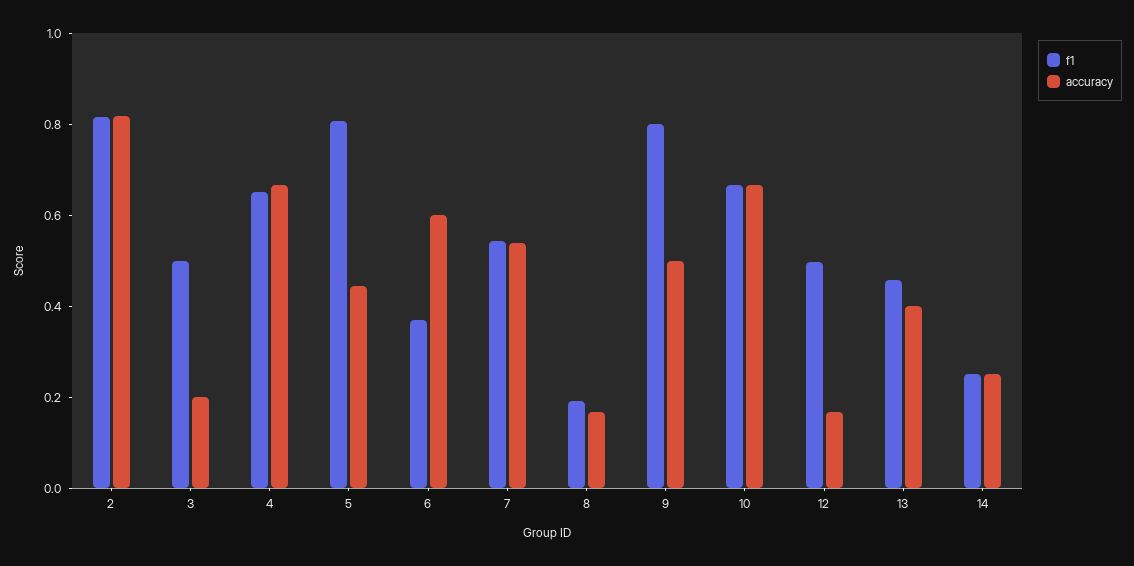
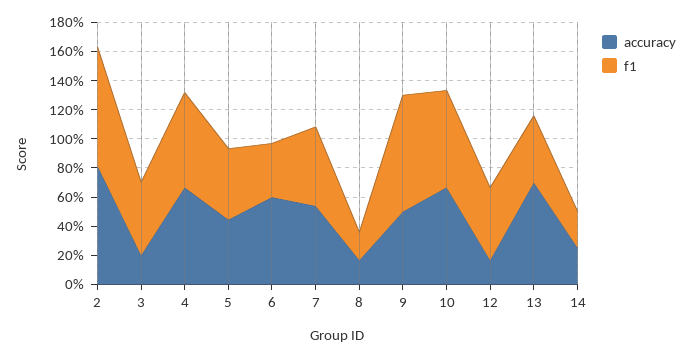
f1, 5: 0.8 -> 0.5
accuracy, 13: 0.4 -> 0.7

